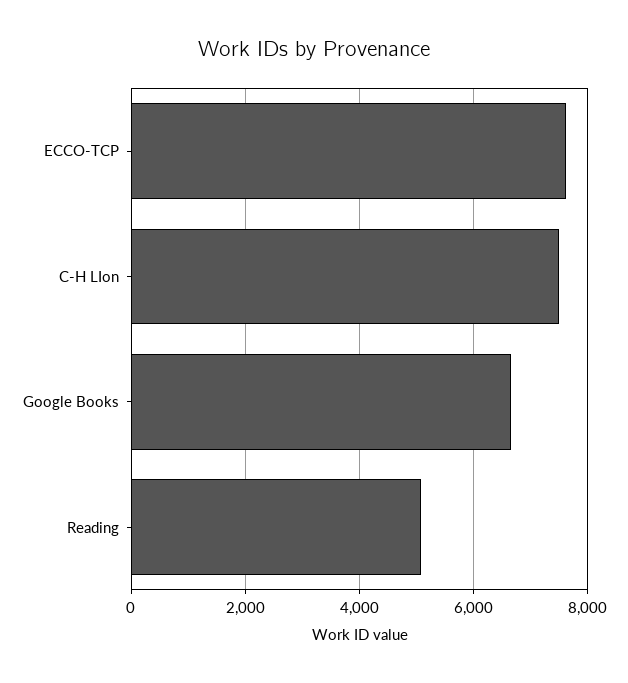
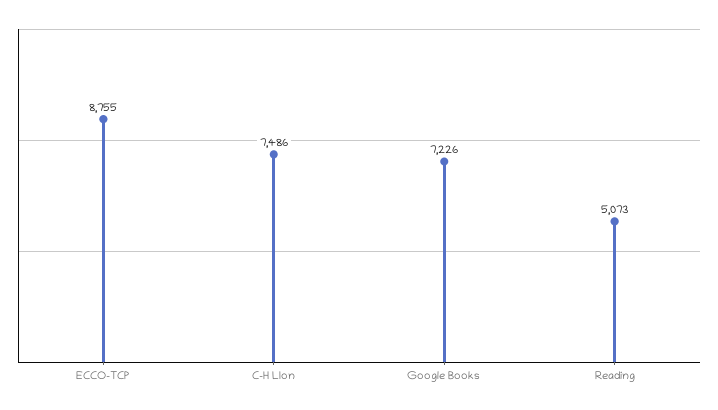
ECCO-TCP: 7600 -> 8755
Google Books: 6600 -> 7226

